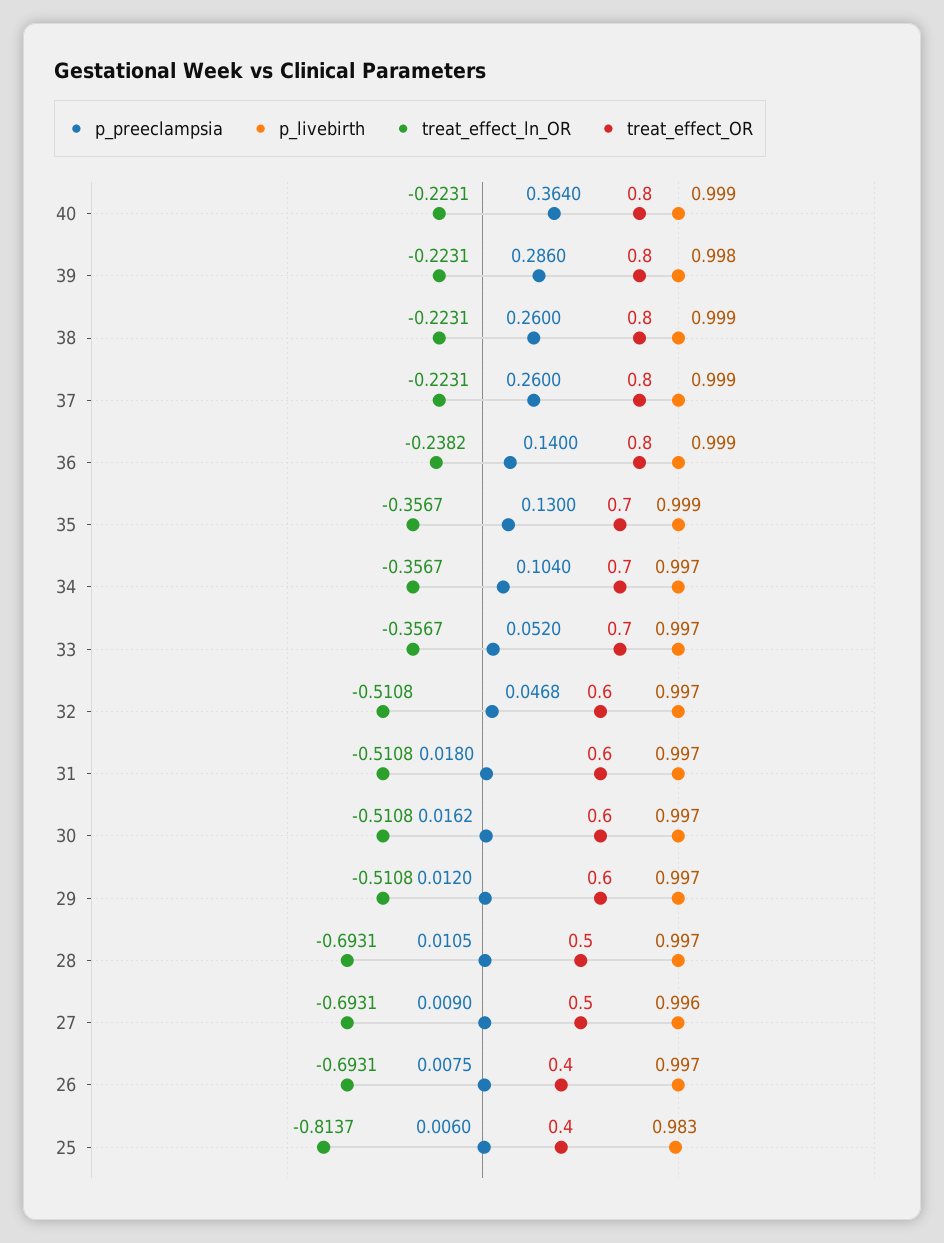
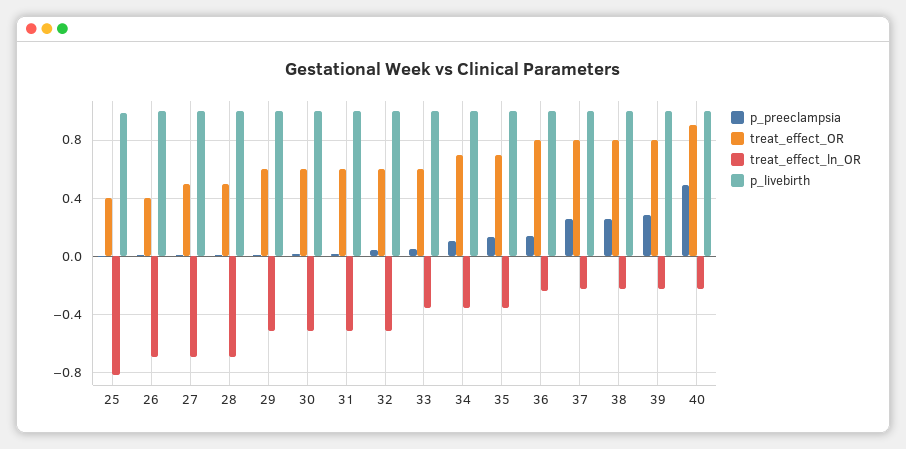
p_preeclampsia, 40: 0.364 -> 0.5
treat_effect_OR, 40: 0.8 -> 0.9
treat_effect_OR, 33: 0.7 -> 0.6

